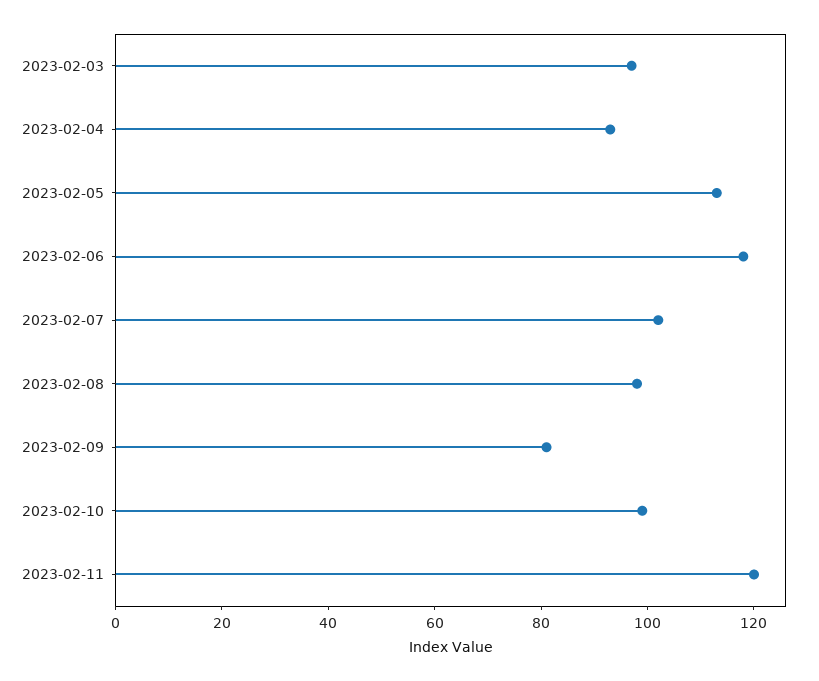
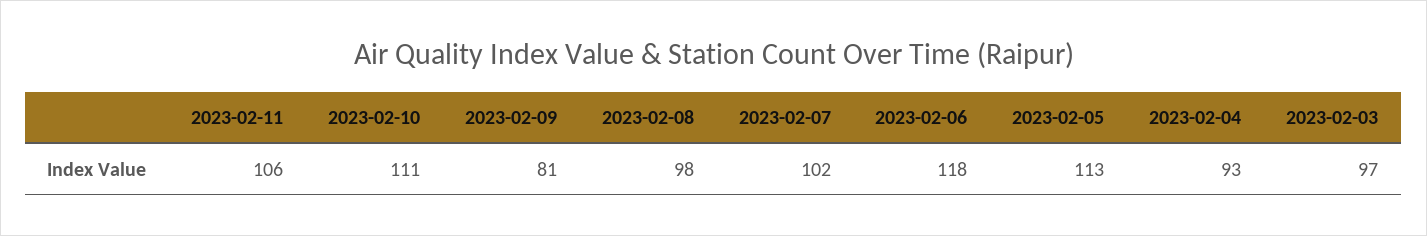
2023-02-10: 100 -> 111
2023-02-11: 120 -> 106

